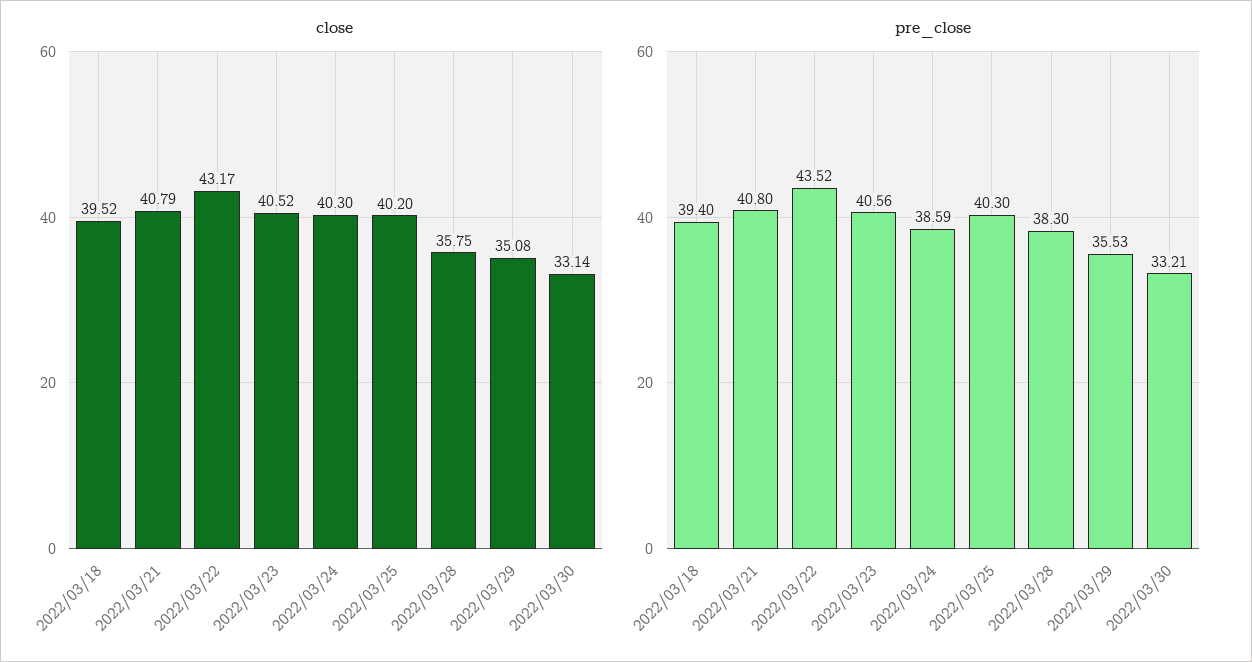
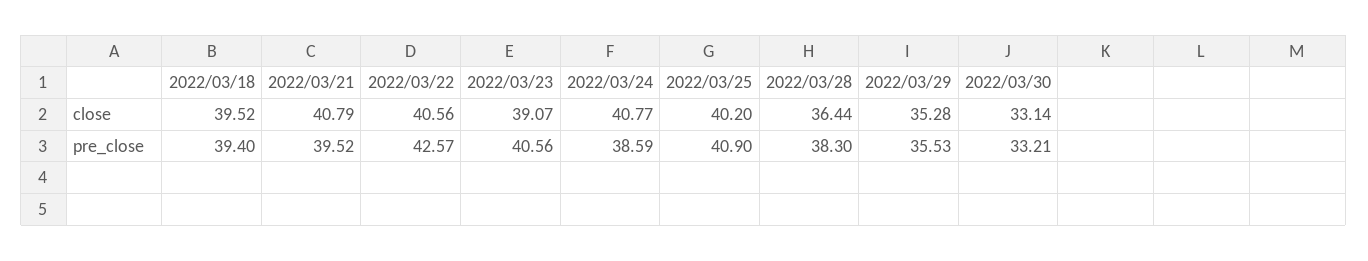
close, 2022/03/22: 43.17 -> 40.56
close, 2022/03/23: 40.52 -> 39.07
close, 2022/03/24: 40.3 -> 40.77
close, 2022/03/28: 35.75 -> 36.44
close, 2022/03/29: 35.08 -> 35.28
pre_close, 2022/03/21: 40.8 -> 39.52
pre_close, 2022/03/22: 43.52 -> 42.57
pre_close, 2022/03/25: 40.3 -> 40.9

